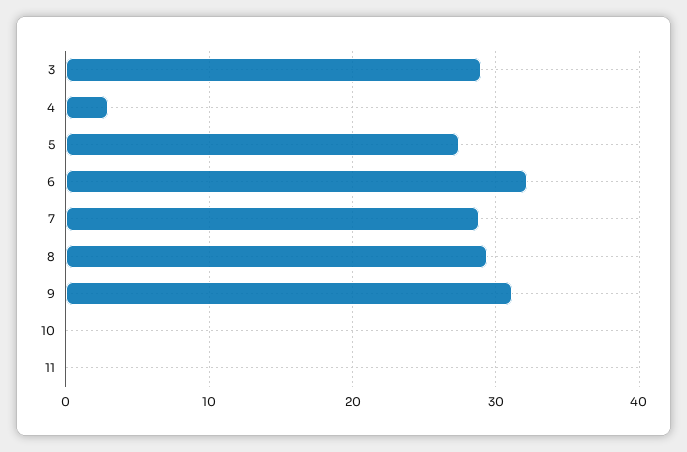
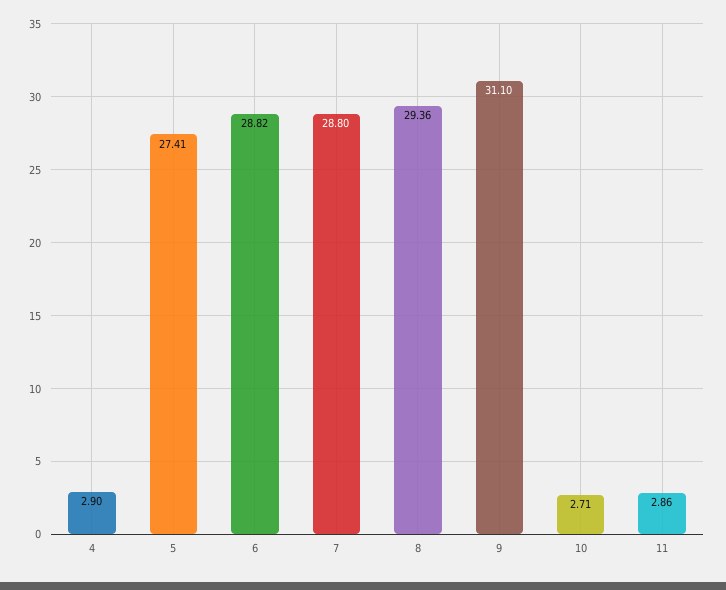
3: 29 -> none
6: 32 -> 28.82
10: 0 -> 2.71
11: 0 -> 2.86

